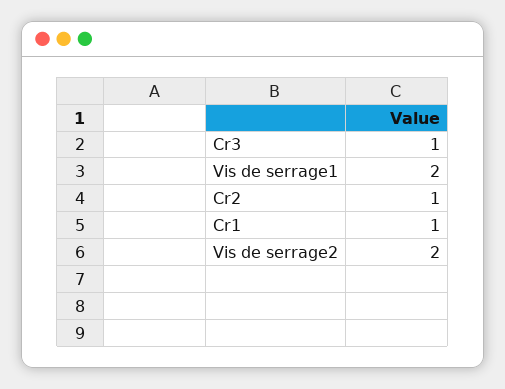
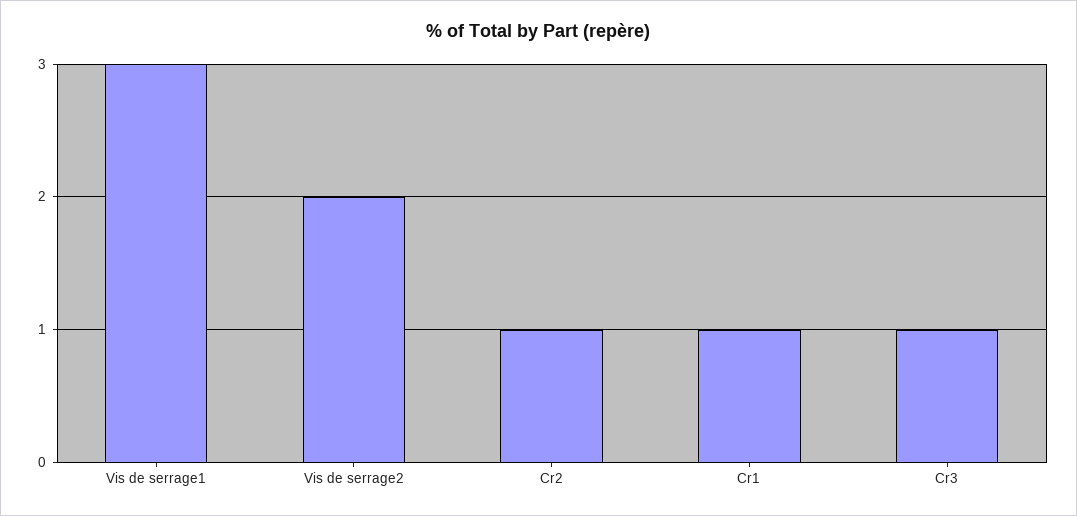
Vis de serrage1: 2 -> 3

